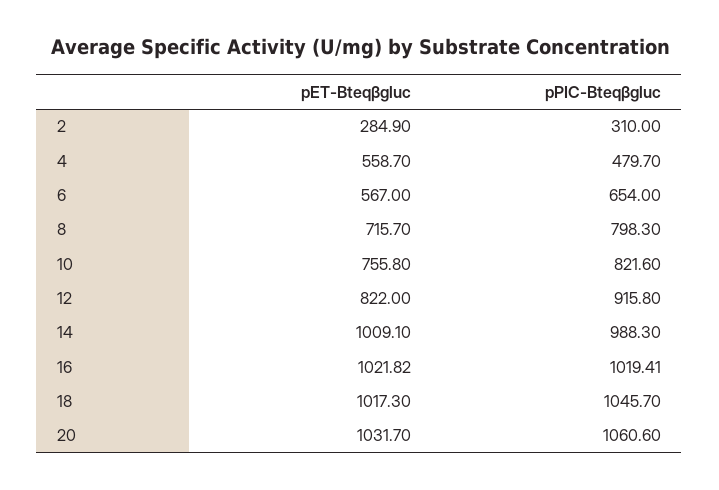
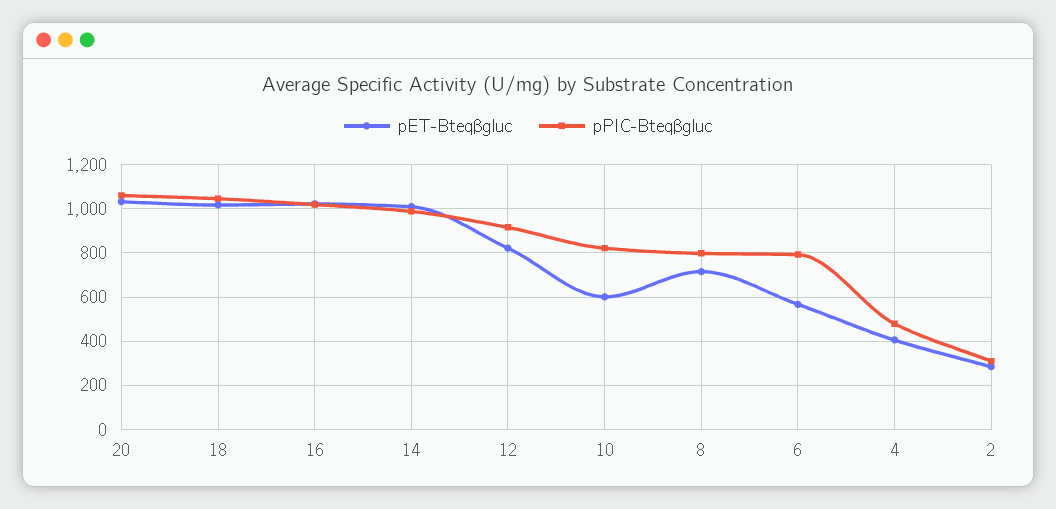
pET-Bteqβgluc, 4: 558.7 -> 400
pPIC-Bteqβgluc, 6: 654 -> 800
pET-Bteqβgluc, 10: 755.8 -> 600

